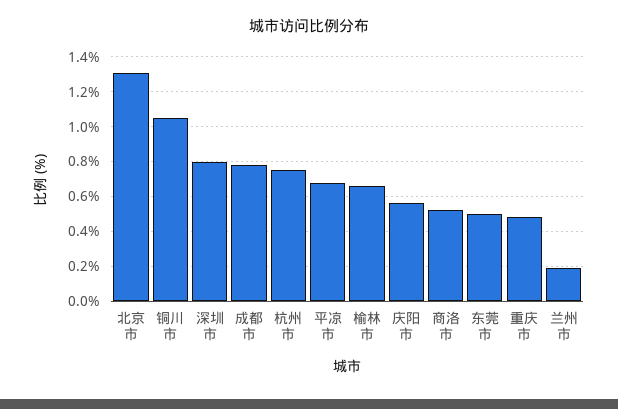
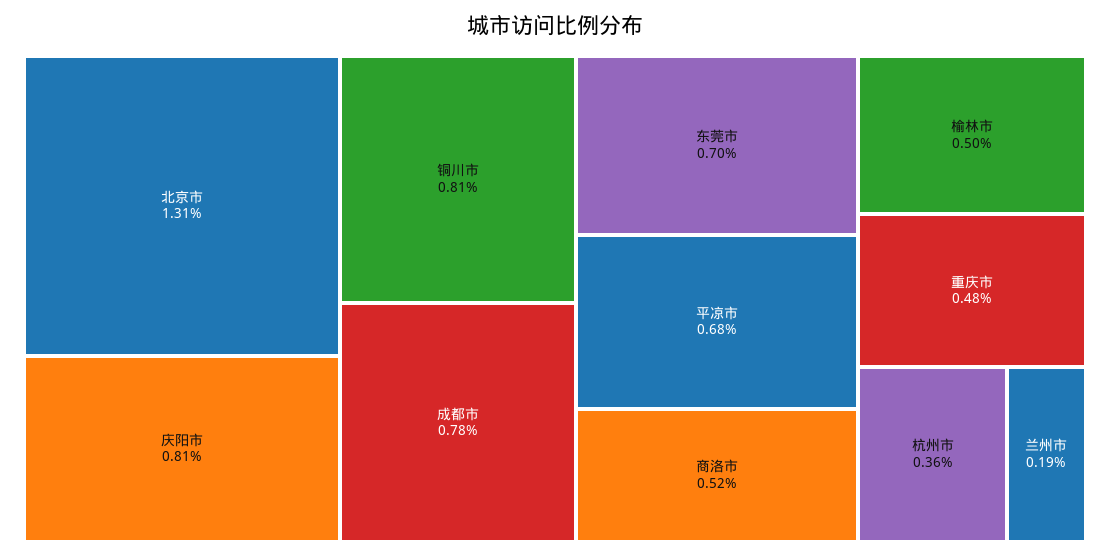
铜川市: 1.05 -> 0.81
深圳市: 0.8 -> none
杭州市: 0.75 -> 0.36
榆林市: 0.65 -> 0.5
庆阳市: 0.55 -> 0.81
东莞市: 0.5 -> 0.7

